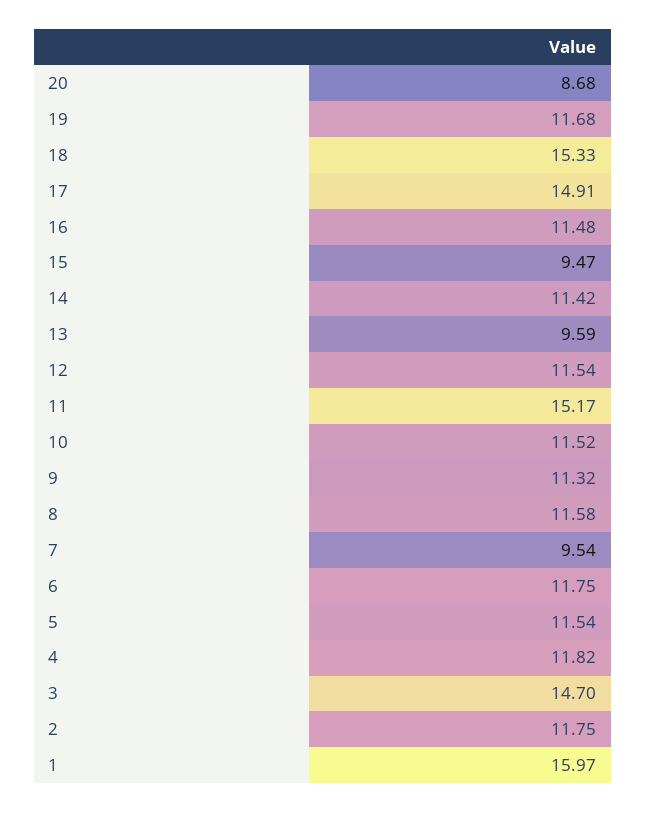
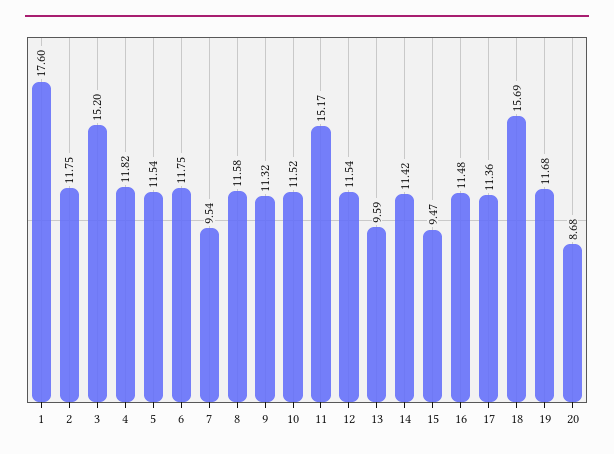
18: 15.33 -> 15.69
17: 14.91 -> 11.36
3: 14.7 -> 15.2
1: 15.97 -> 17.6

